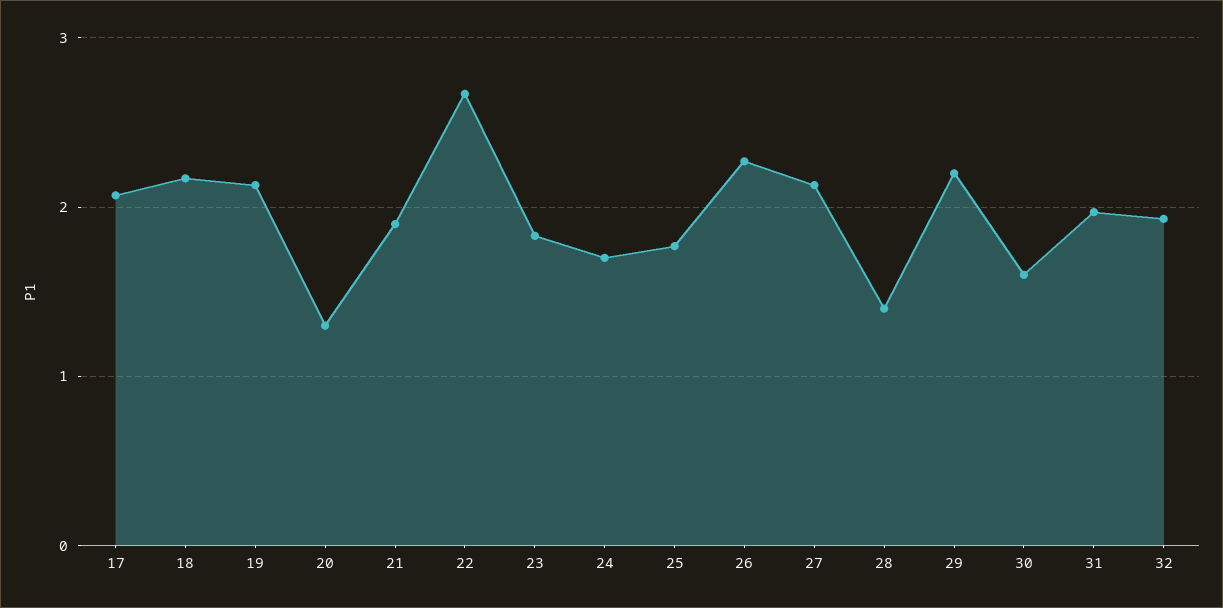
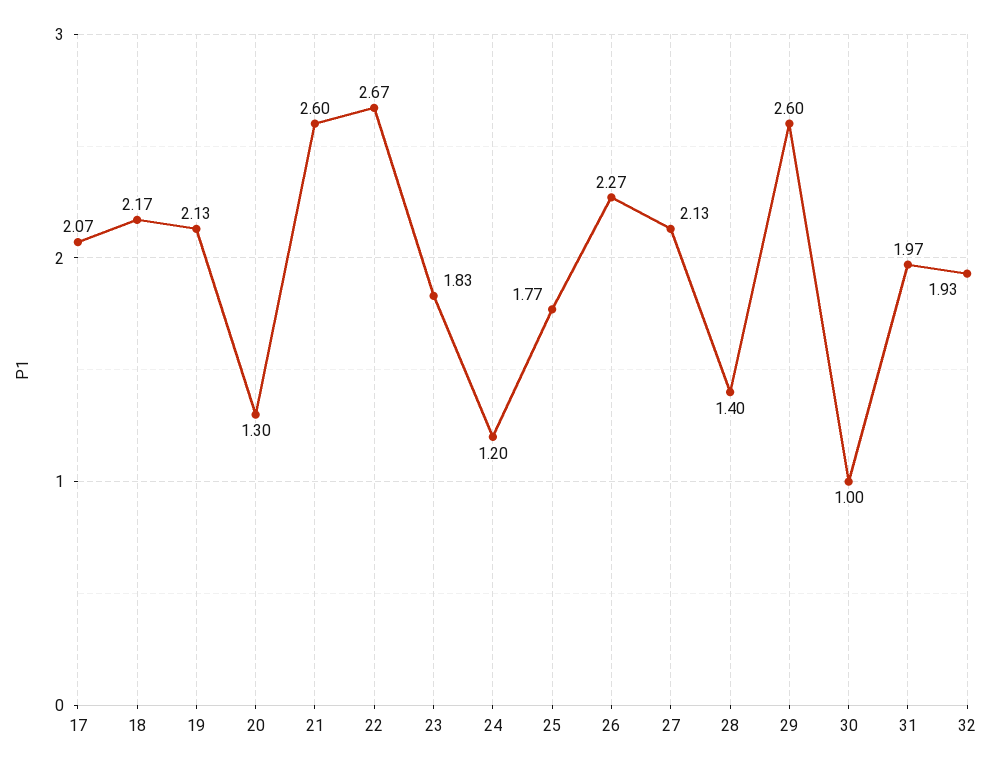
21: 1.9 -> 2.6
24: 1.7 -> 1.2
29: 2.2 -> 2.6
30: 1.6 -> 1

